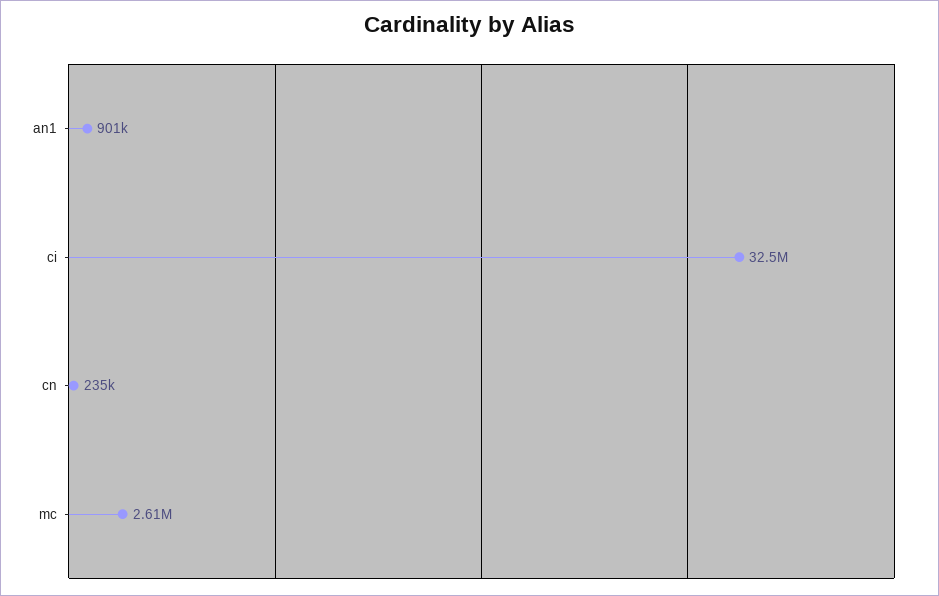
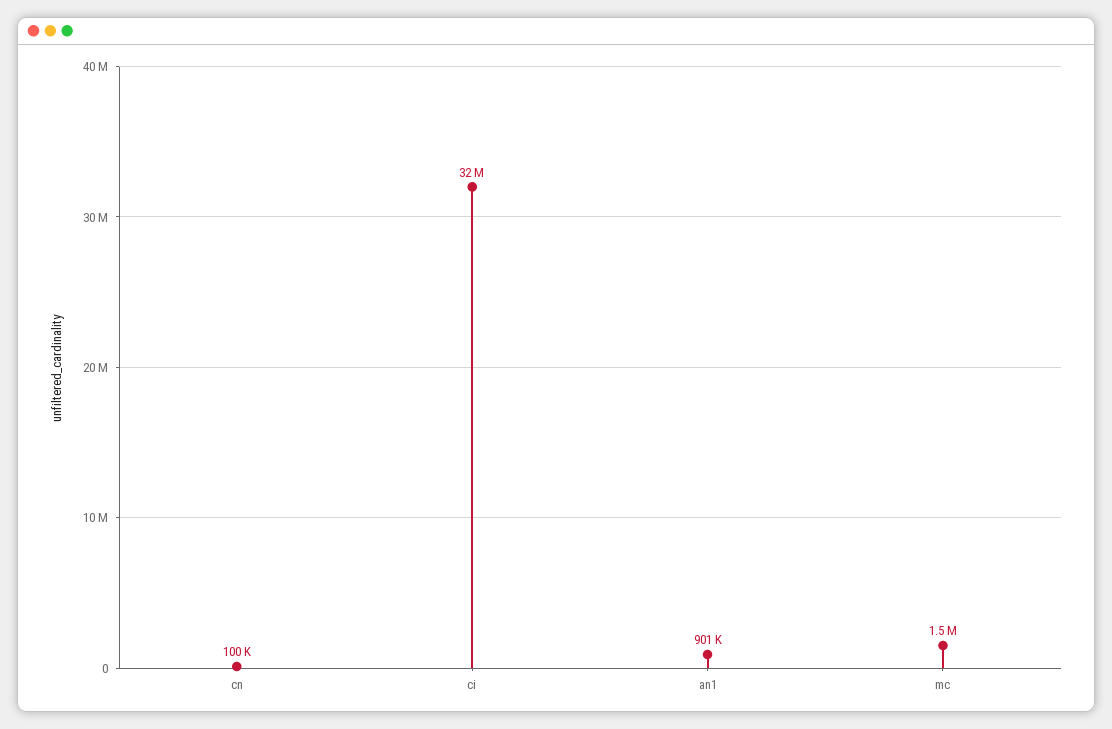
cn: 235000 -> 100000
mc: 2610000 -> 1500000

